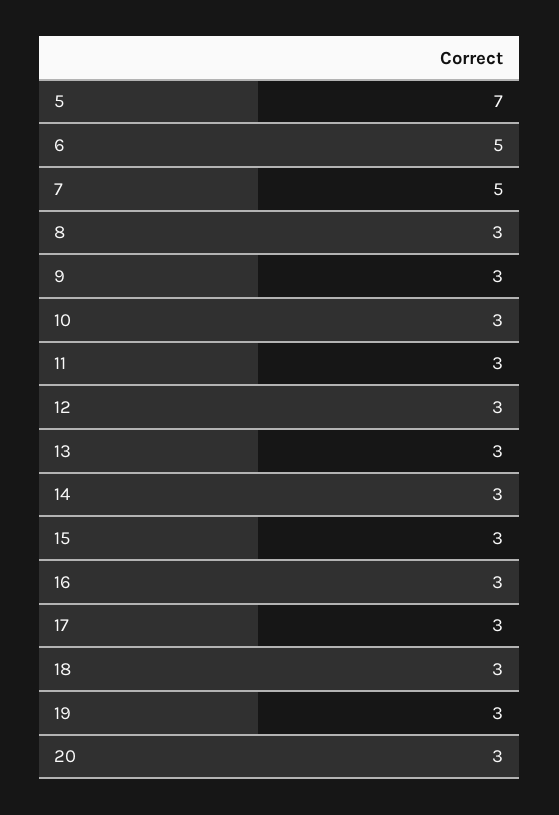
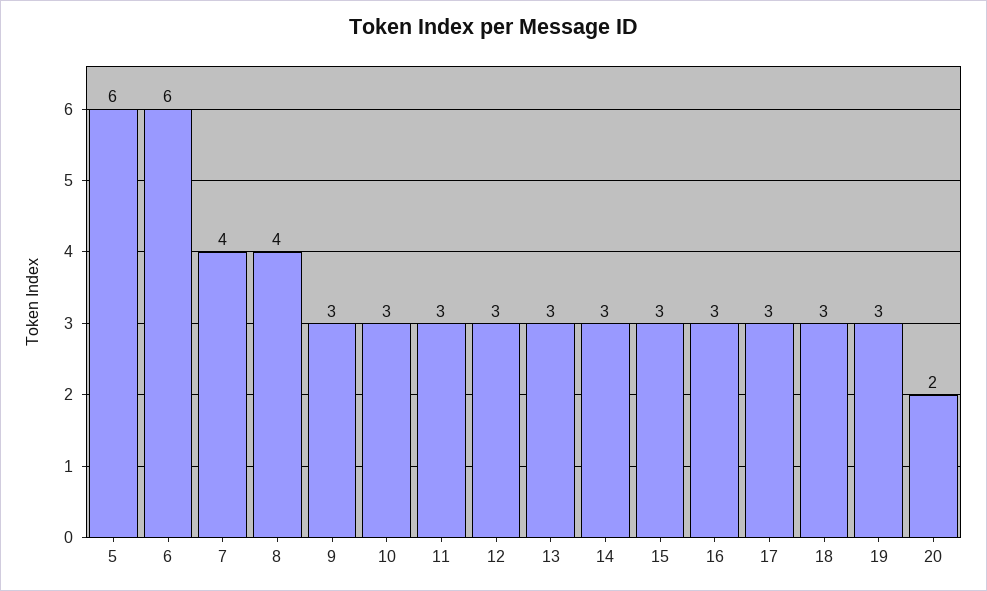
5: 7 -> 6
6: 5 -> 6
7: 5 -> 4
8: 3 -> 4
20: 3 -> 2

